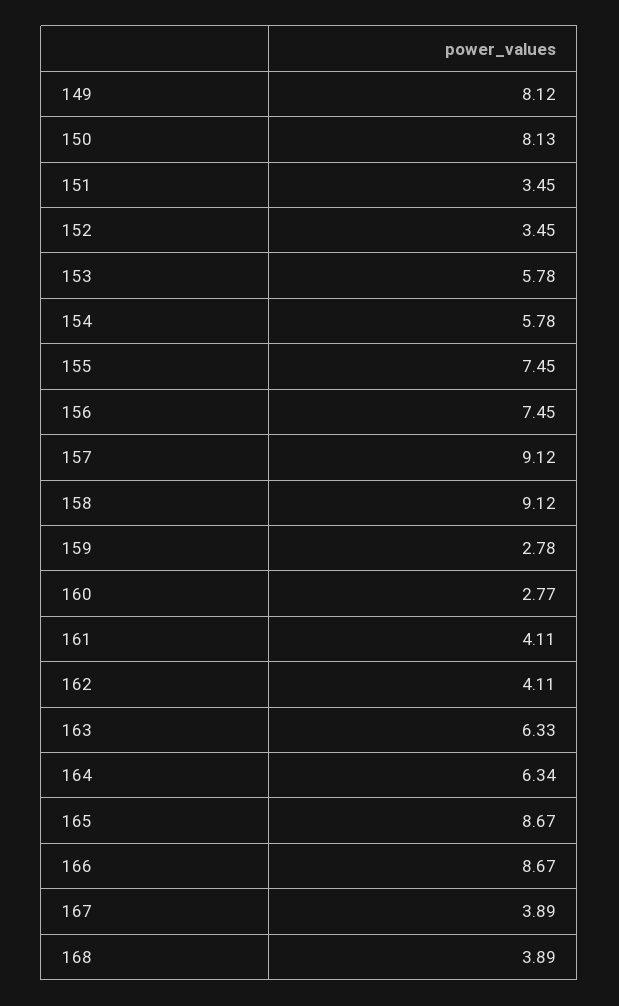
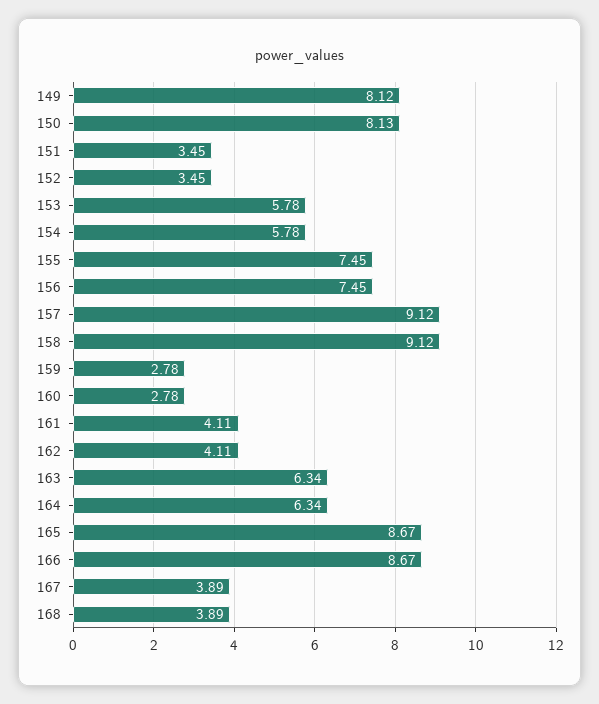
160: 2.77 -> 2.78
163: 6.33 -> 6.34

